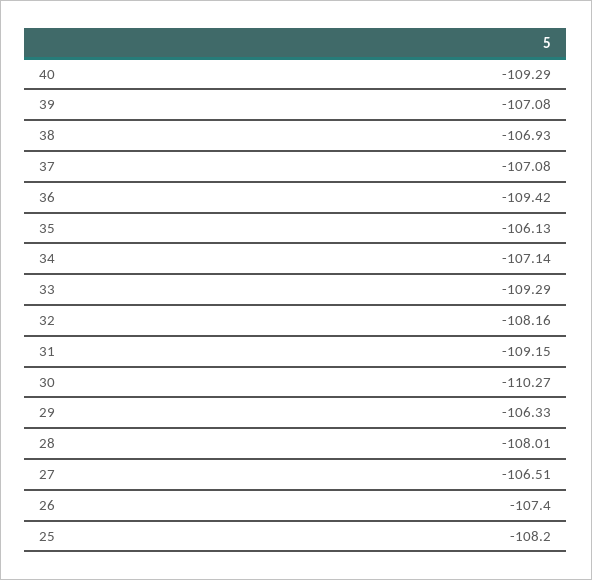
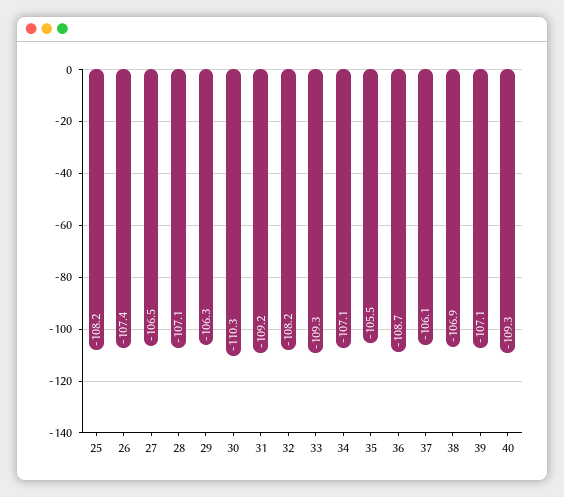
37: -107.08 -> -106.1
36: -109.42 -> -108.7
35: -106.13 -> -105.5
28: -108.01 -> -107.1

